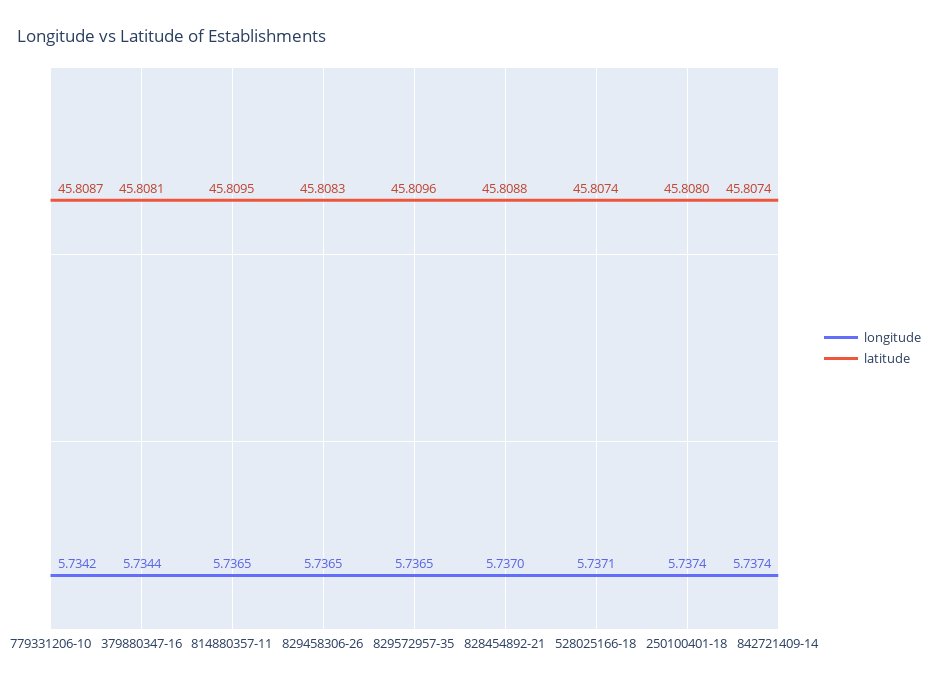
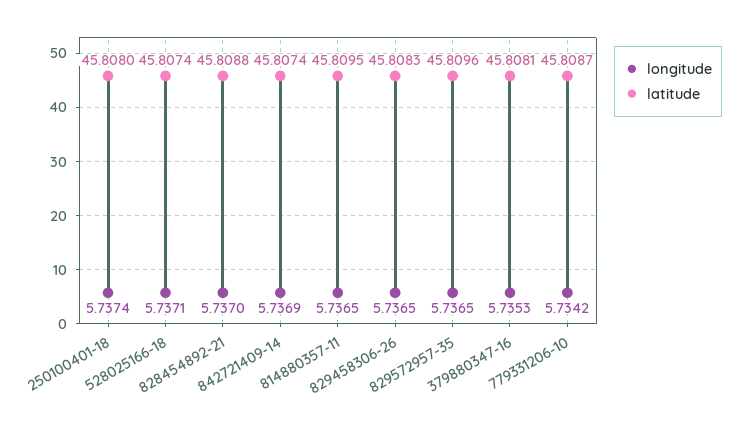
longitude, 379880347-16: 5.7344 -> 5.7353
longitude, 842721409-14: 5.7374 -> 5.7369

